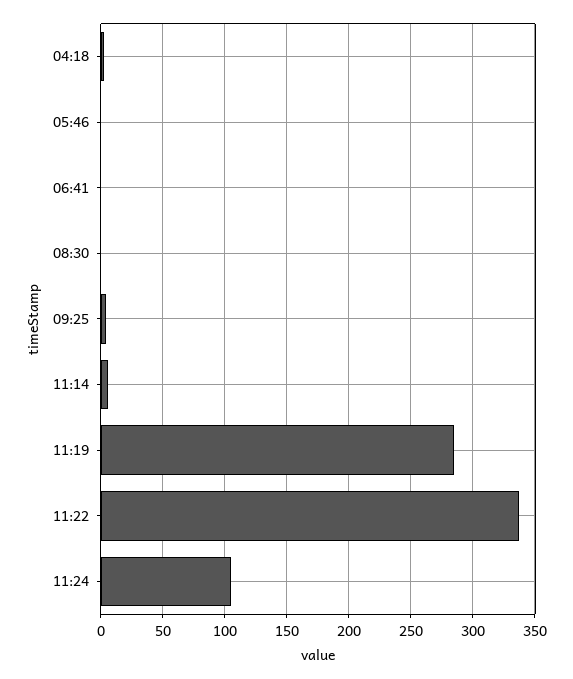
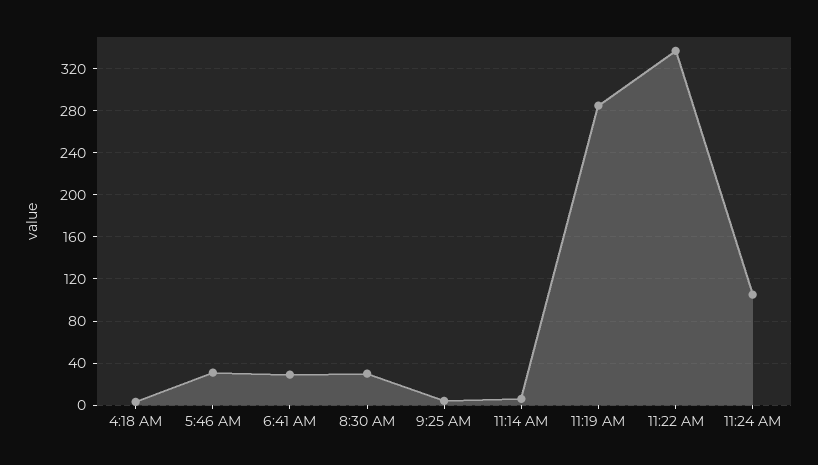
05:46: 0 -> 30
06:41: 0 -> 30
08:30: 0 -> 30

